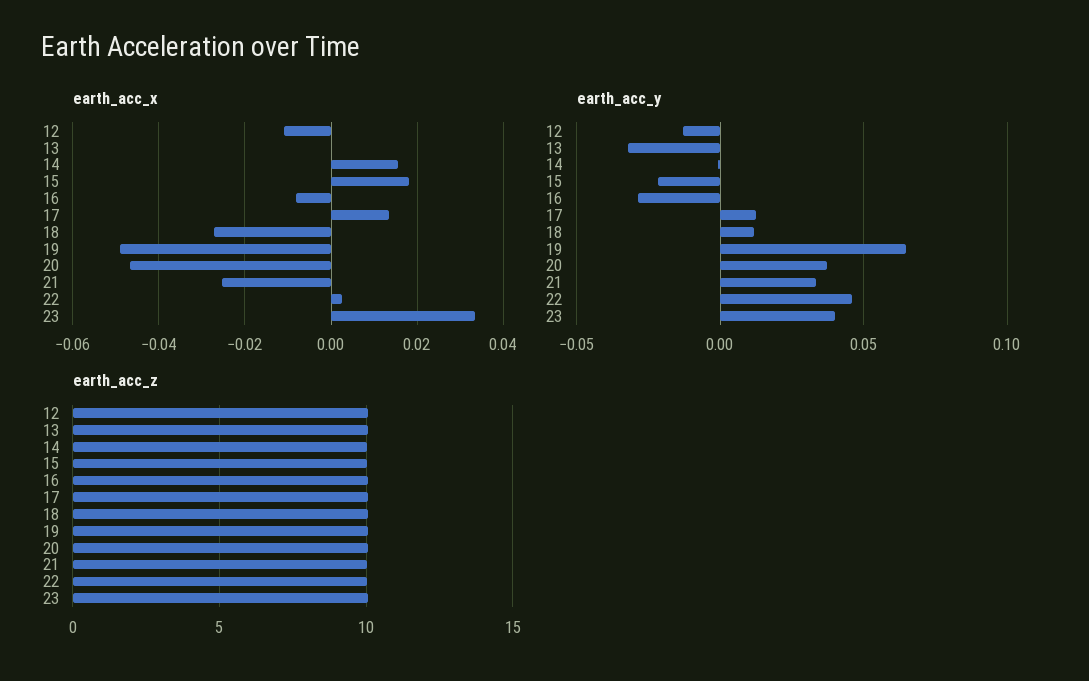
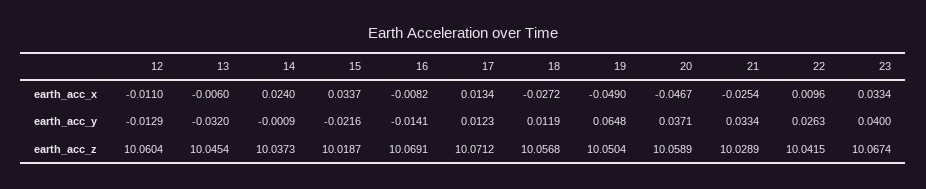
earth_acc_x, 13: 0 -> -0.006
earth_acc_x, 14: 0.016 -> 0.024
earth_acc_x, 15: 0.018 -> 0.0337
earth_acc_x, 22: 0.002 -> 0.0096
earth_acc_y, 16: -0.03 -> -0.0141
earth_acc_y, 22: 0.045 -> 0.0263

